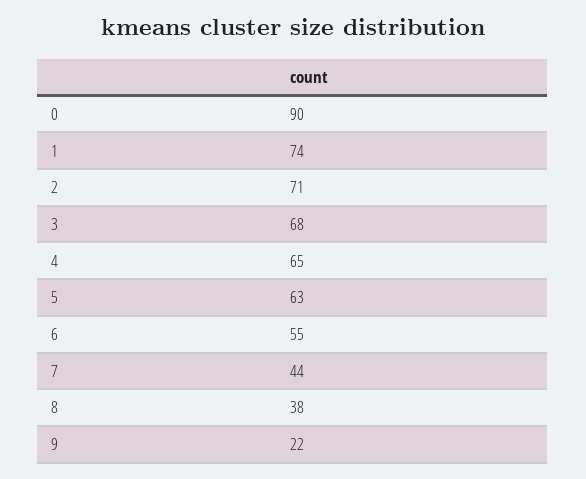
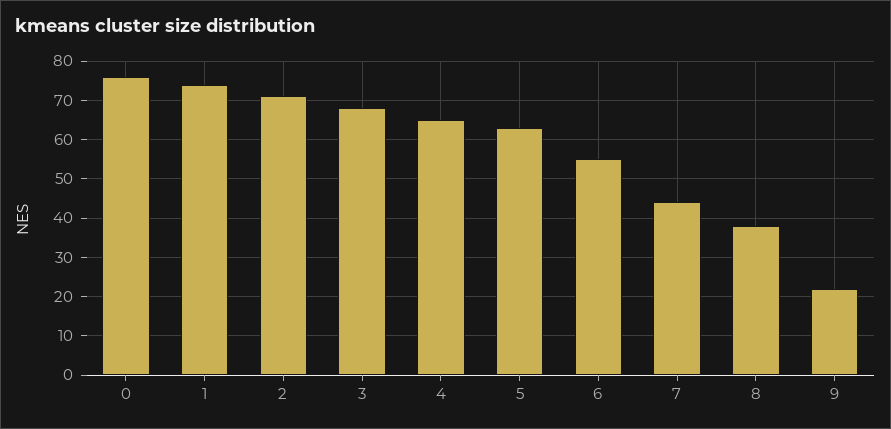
0: 90 -> 75

